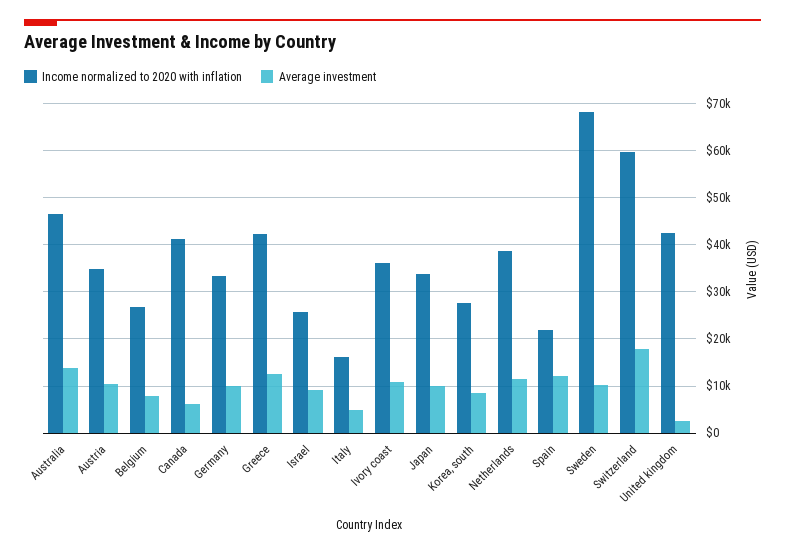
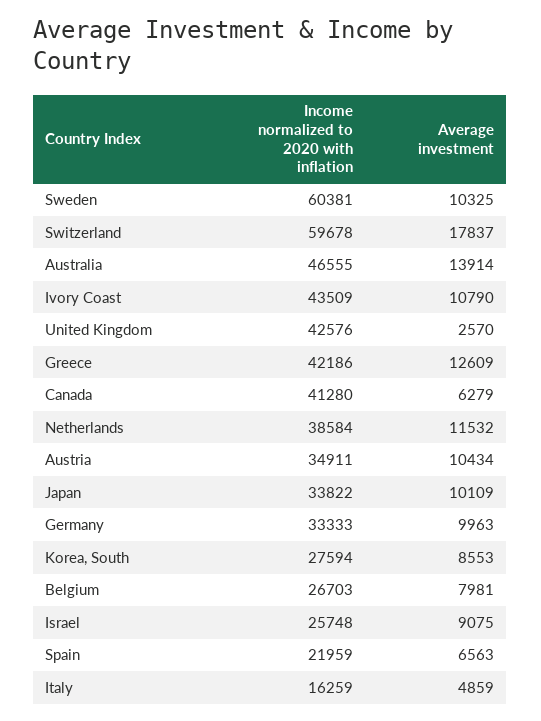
Income normalized to 2020 with inflation, Ivory coast: 36000 -> 43509
Average investment, Spain: 12000 -> 6563
Income normalized to 2020 with inflation, Sweden: 68000 -> 60381

